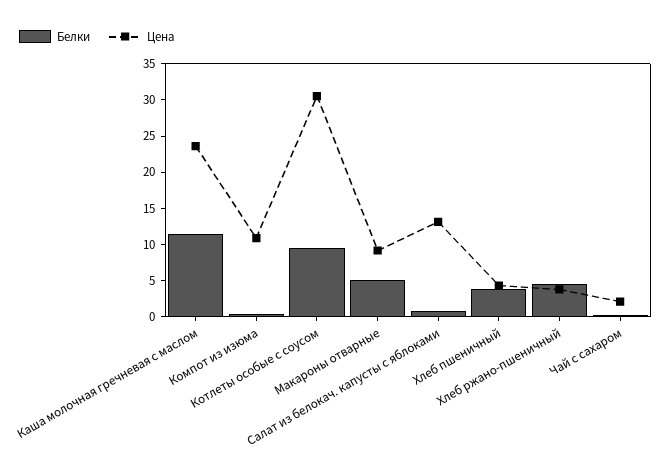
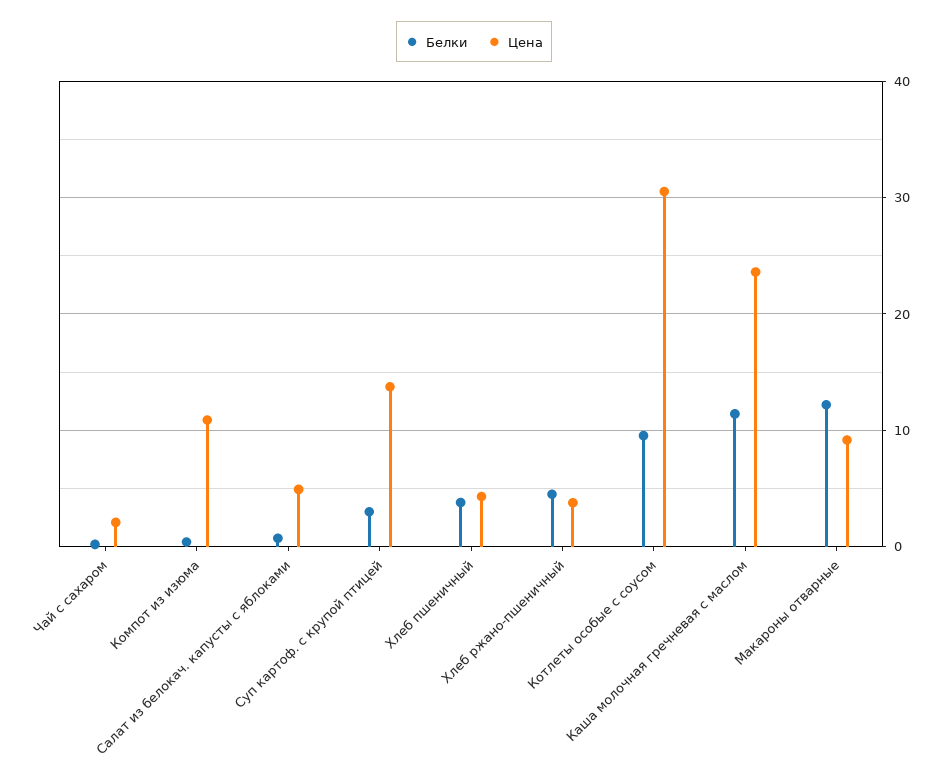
Белки, Макароны отварные: 5 -> 12
Цена, Салат из белокач. капусты с яблоками: 12.5 -> 5
Белки, Суп картоф. с крупой птицей: none -> 3
Цена, Суп картоф. с крупой птицей: none -> 14

